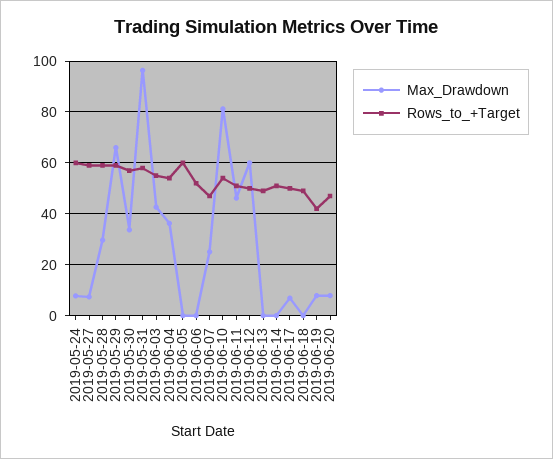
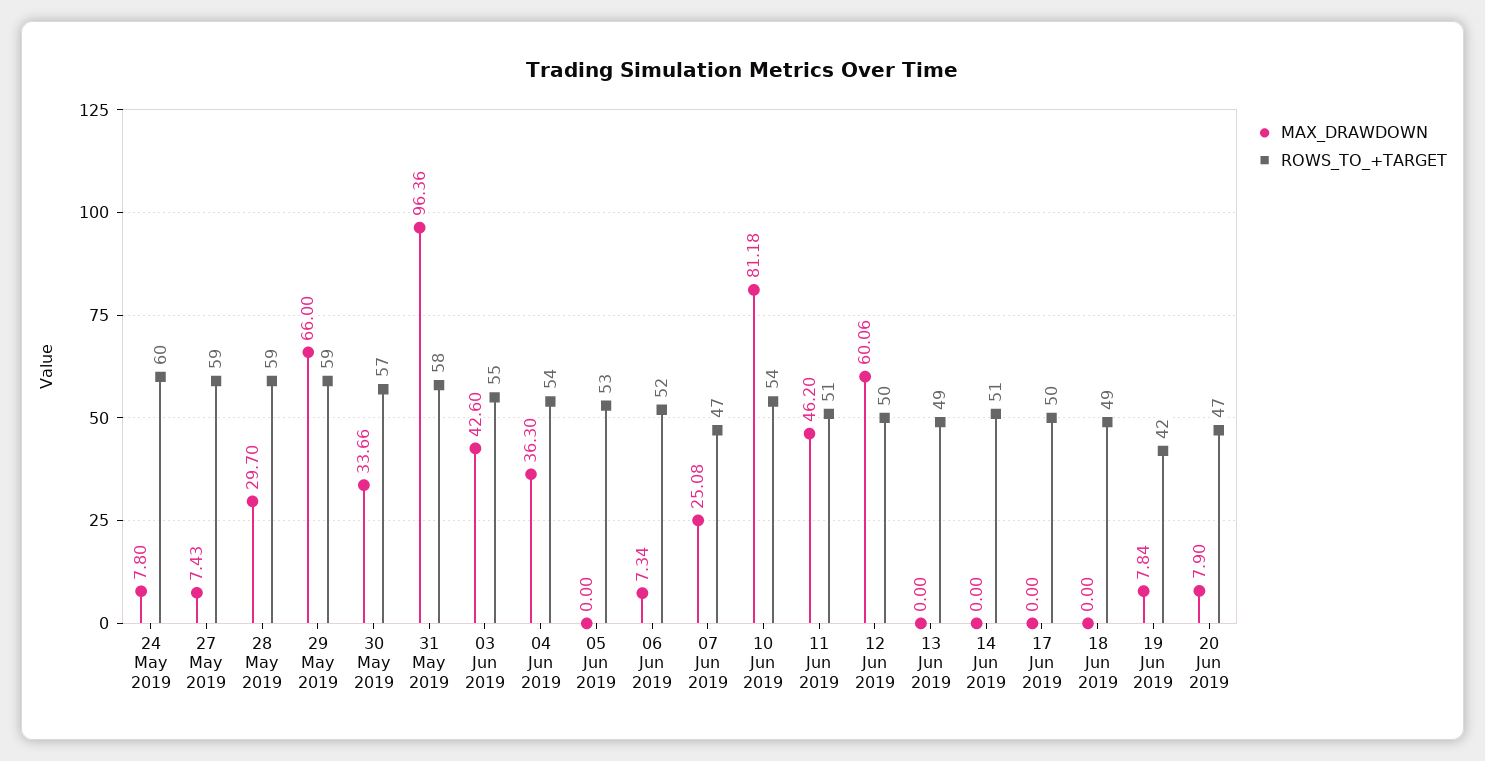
Rows_to_+Target, 2019-06-05: 60 -> 53
Max_Drawdown, 2019-06-06: 0 -> 7.34
Max_Drawdown, 2019-06-17: 7.5 -> 0

